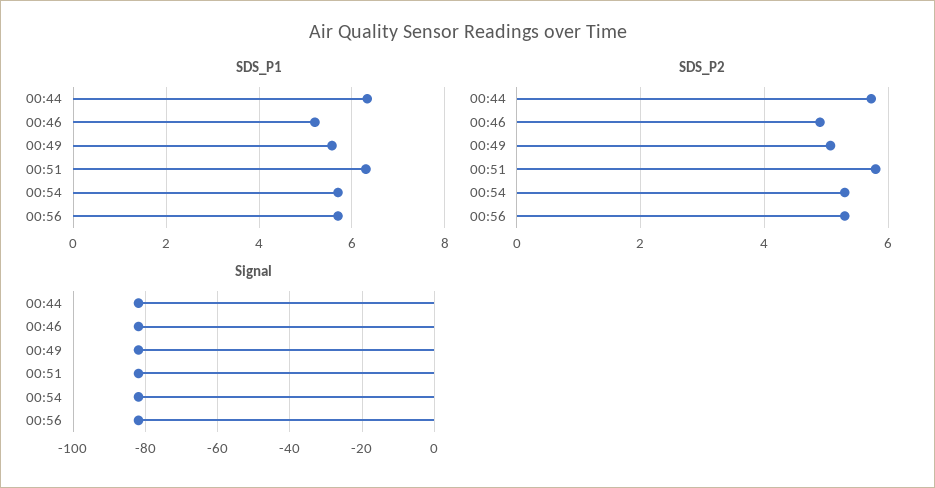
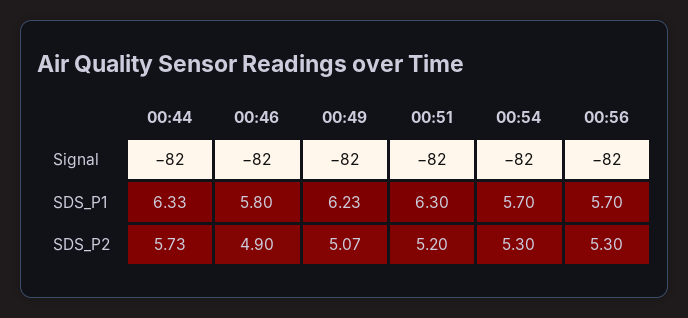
SDS_P1, 00:46: 5.2 -> 5.8
SDS_P1, 00:49: 5.6 -> 6.23
SDS_P2, 00:51: 5.8 -> 5.2

